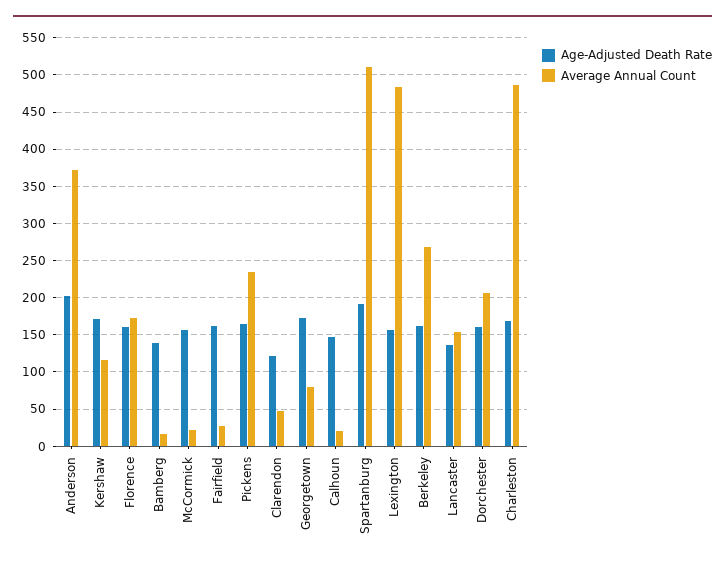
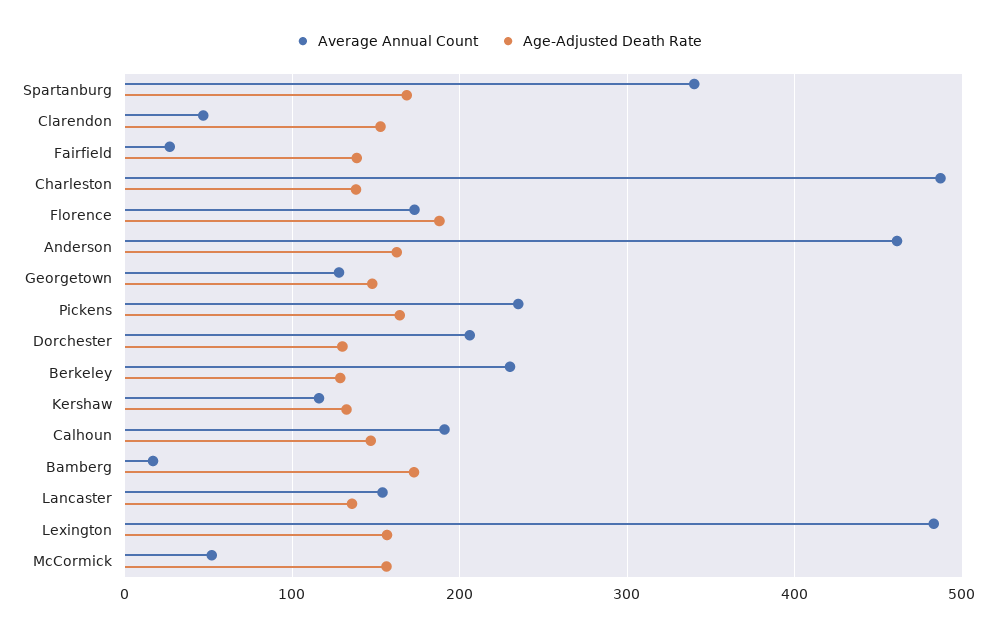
Age-Adjusted Death Rate, Anderson: 200 -> 160
Average Annual Count, Anderson: 370 -> 460
Age-Adjusted Death Rate, Kershaw: 170 -> 130
Age-Adjusted Death Rate, Florence: 160 -> 190
Age-Adjusted Death Rate, Bamberg: 140 -> 170
Average Annual Count, McCormick: 20 -> 50
Age-Adjusted Death Rate, Fairfield: 160 -> 140
Age-Adjusted Death Rate, Clarendon: 120 -> 150
Age-Adjusted Death Rate, Georgetown: 170 -> 150
Average Annual Count, Georgetown: 80 -> 130
Average Annual Count, Calhoun: 20 -> 190
Age-Adjusted Death Rate, Spartanburg: 190 -> 170
Average Annual Count, Spartanburg: 510 -> 340
Age-Adjusted Death Rate, Berkeley: 160 -> 130
Average Annual Count, Berkeley: 270 -> 230
Age-Adjusted Death Rate, Dorchester: 160 -> 130
Age-Adjusted Death Rate, Charleston: 170 -> 140

